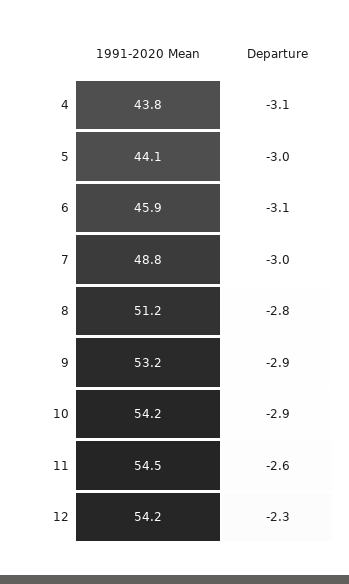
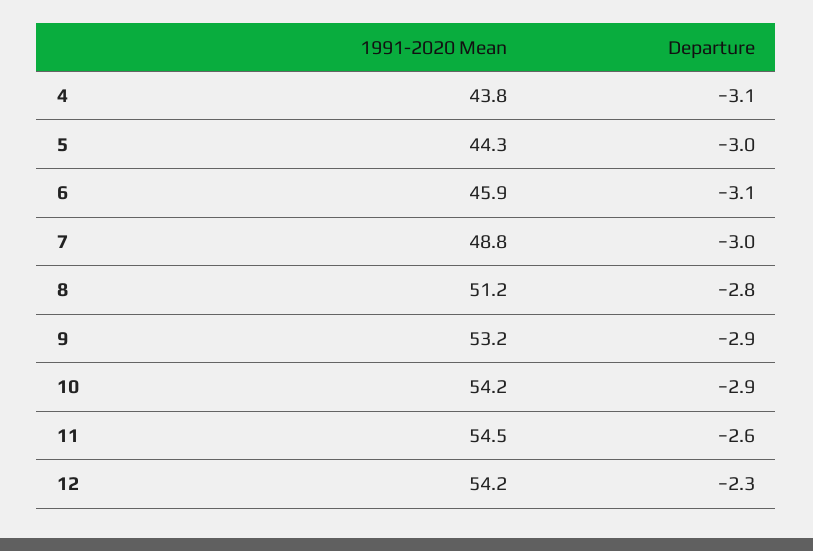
1991-2020 Mean, 5: 44.1 -> 44.3

